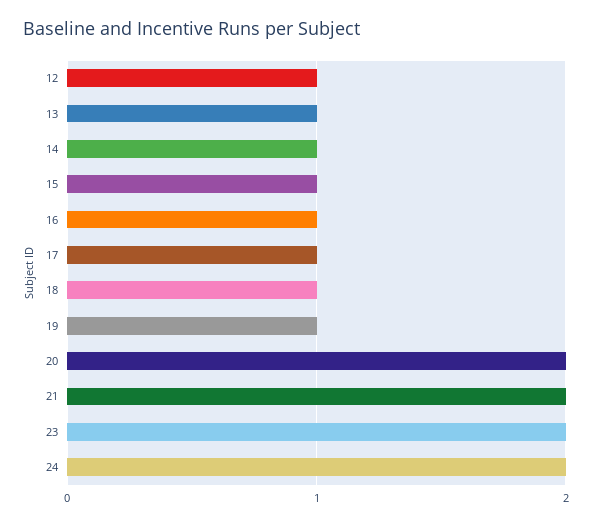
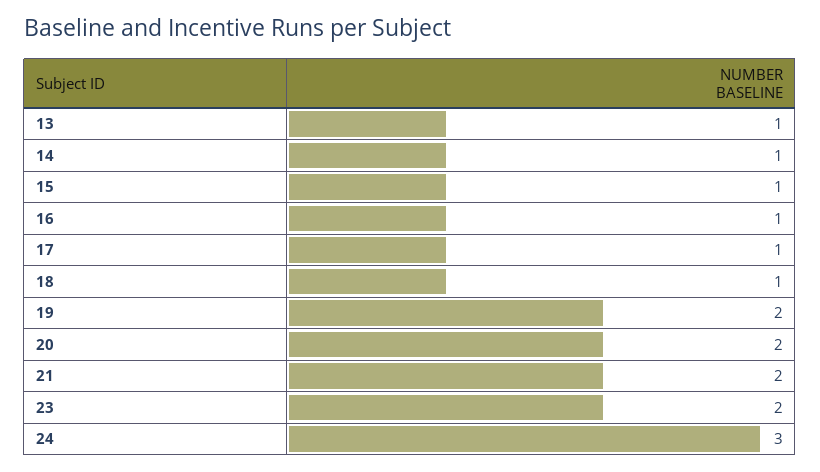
12: 1 -> none
19: 1 -> 2
24: 2 -> 3

